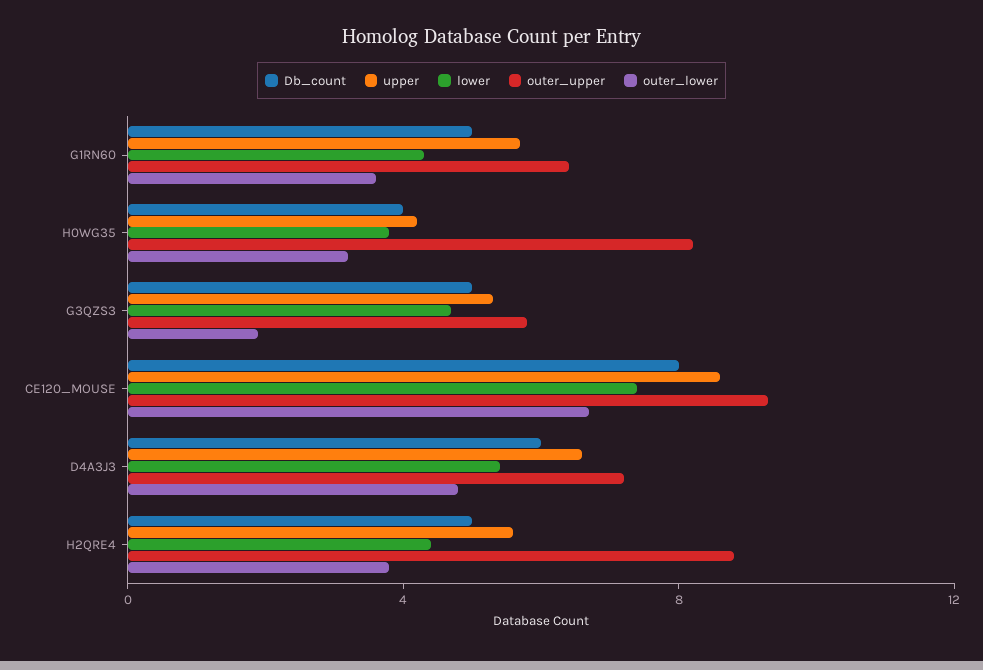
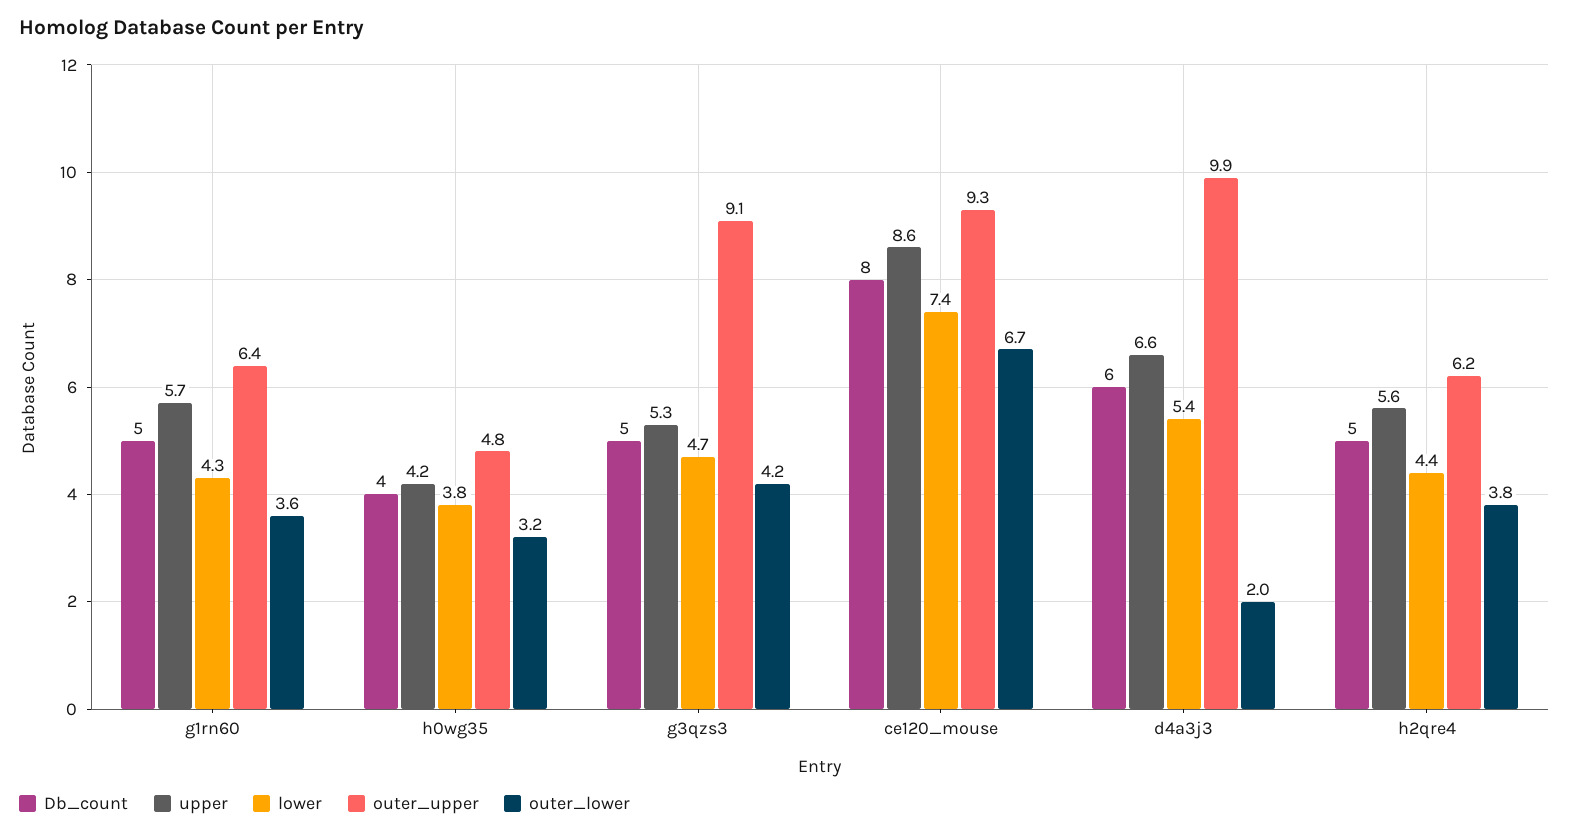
outer_upper, H0WG35: 8 -> 4.8
outer_upper, G3QZS3: 6 -> 9.1
outer_lower, G3QZS3: 2 -> 4.2
outer_upper, D4A3J3: 7 -> 9.9
outer_lower, D4A3J3: 5 -> 2
outer_upper, H2QRE4: 9 -> 6.2

